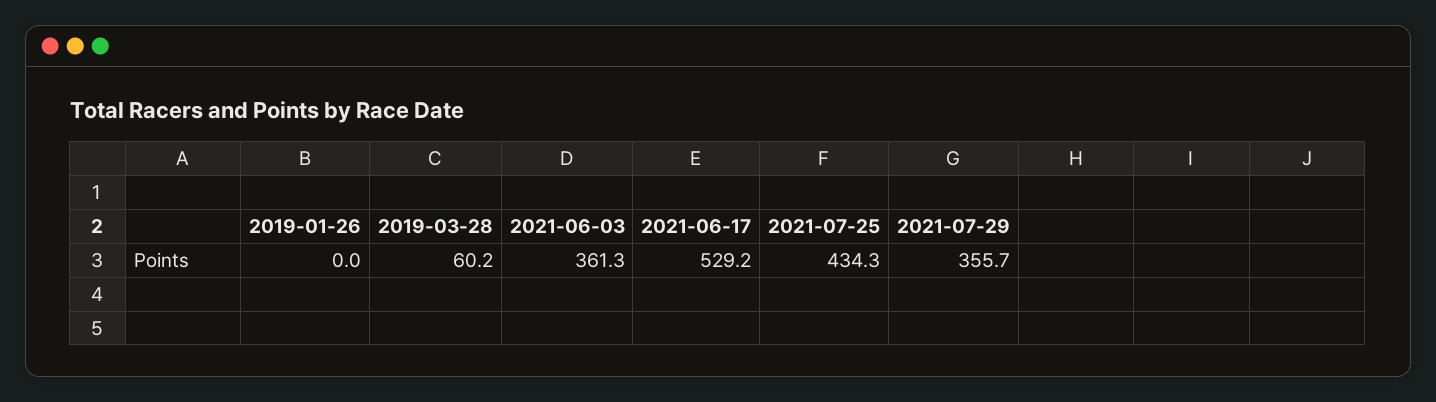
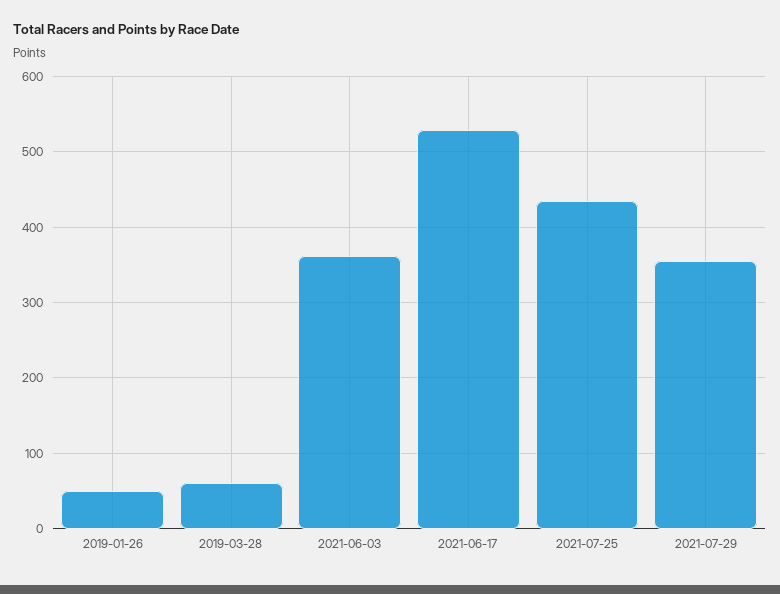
2019-01-26: 0 -> 50

